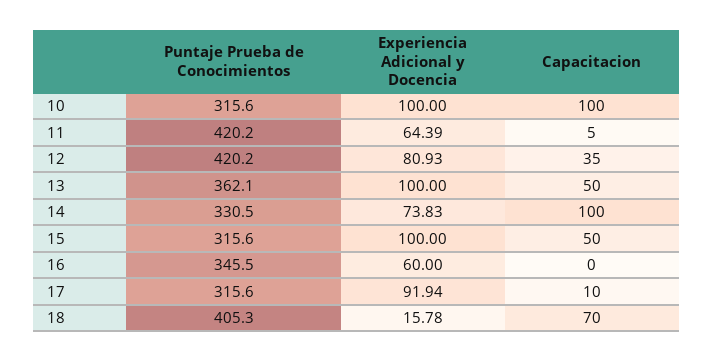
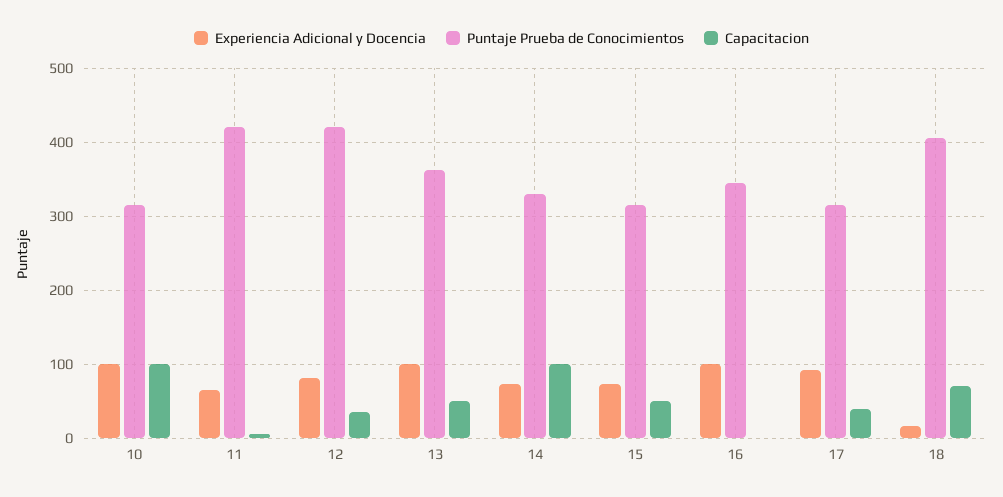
Experiencia Adicional y Docencia, 15: 100 -> 70
Experiencia Adicional y Docencia, 16: 60 -> 100
Capacitacion, 17: 10 -> 40

